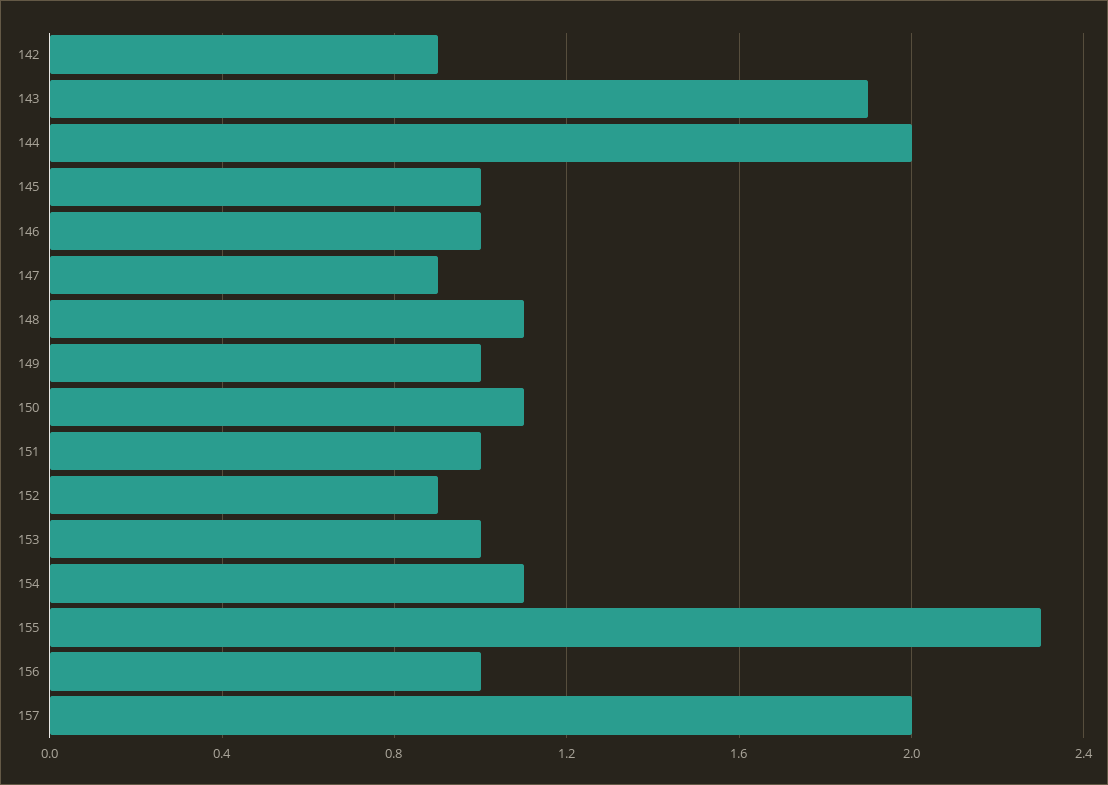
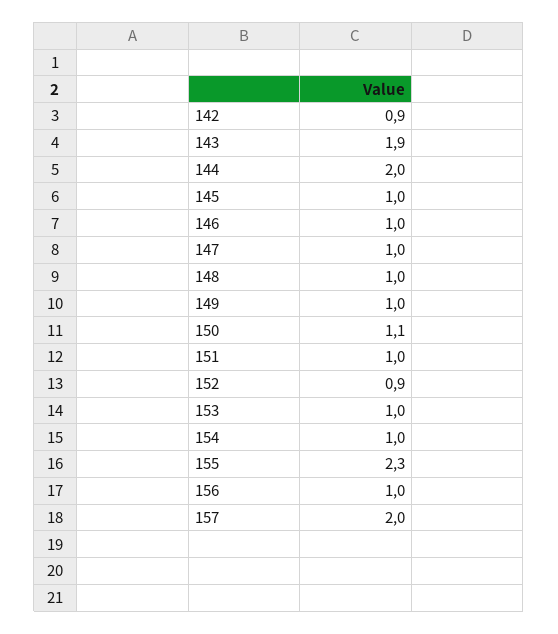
147: 0.9 -> 1
148: 1.1 -> 1
154: 1.1 -> 1

